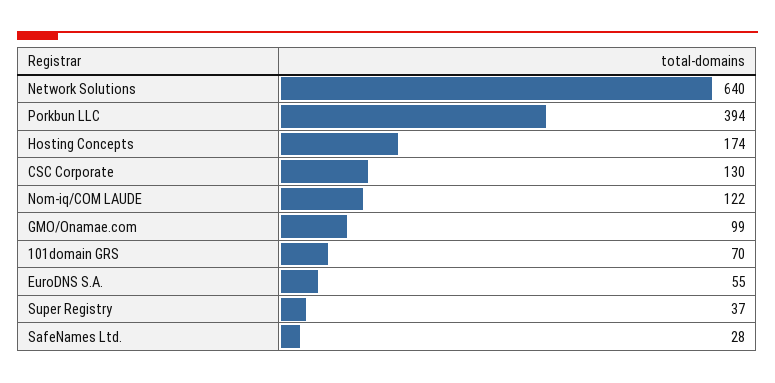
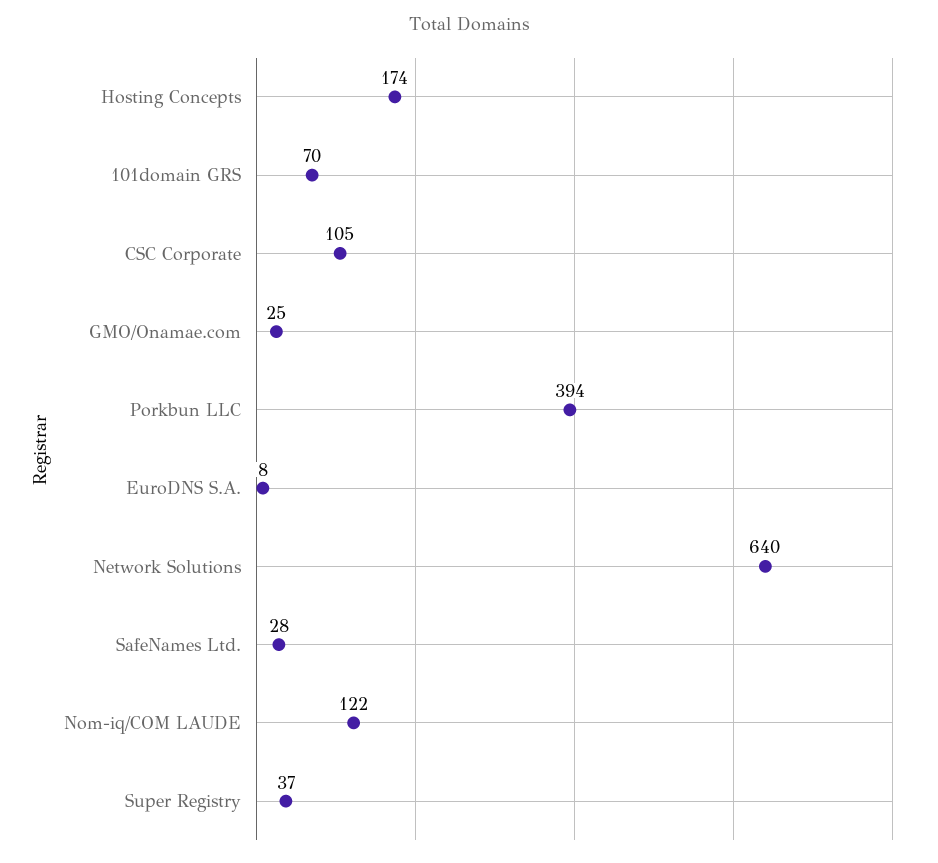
CSC Corporate: 130 -> 105
GMO/Onamae.com: 99 -> 25
EuroDNS S.A.: 55 -> 8

